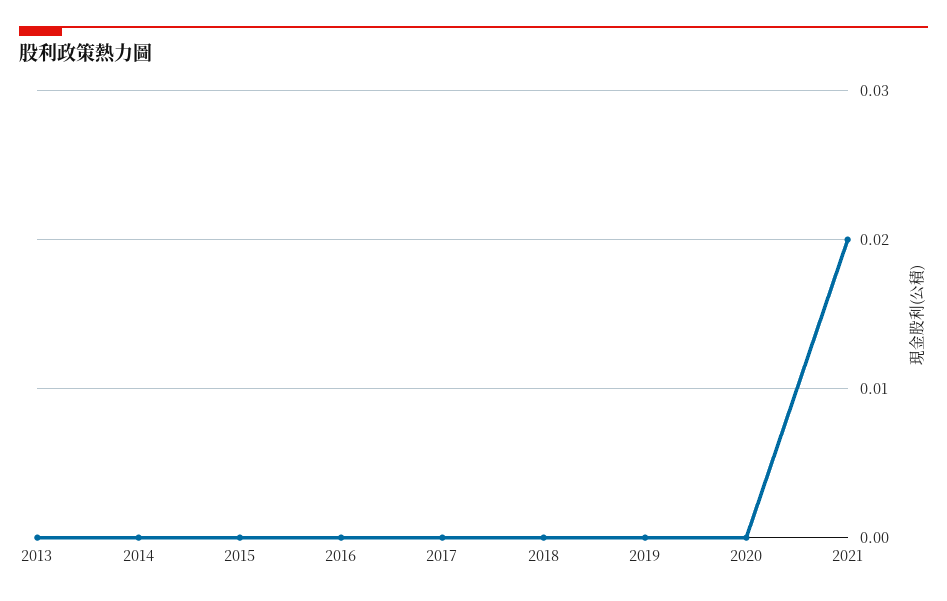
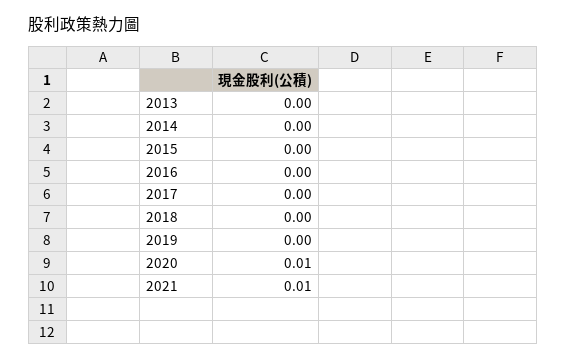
2020: 0 -> 0.01
2021: 0.02 -> 0.01

